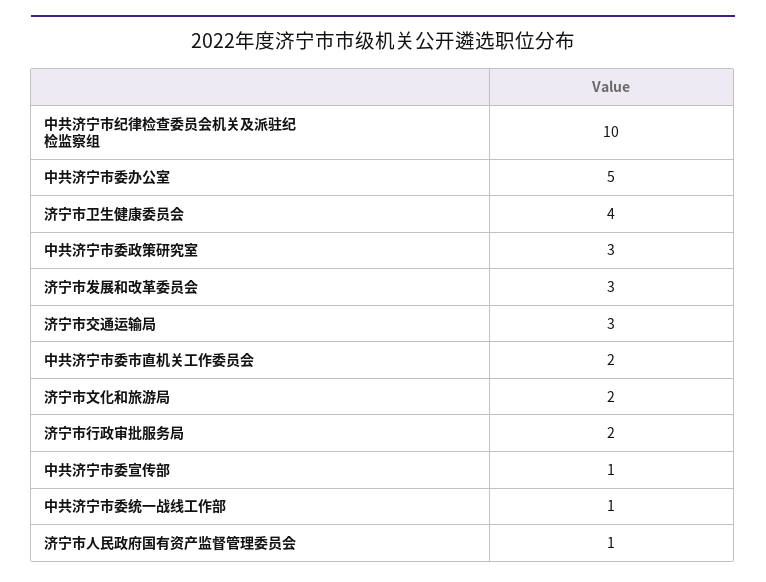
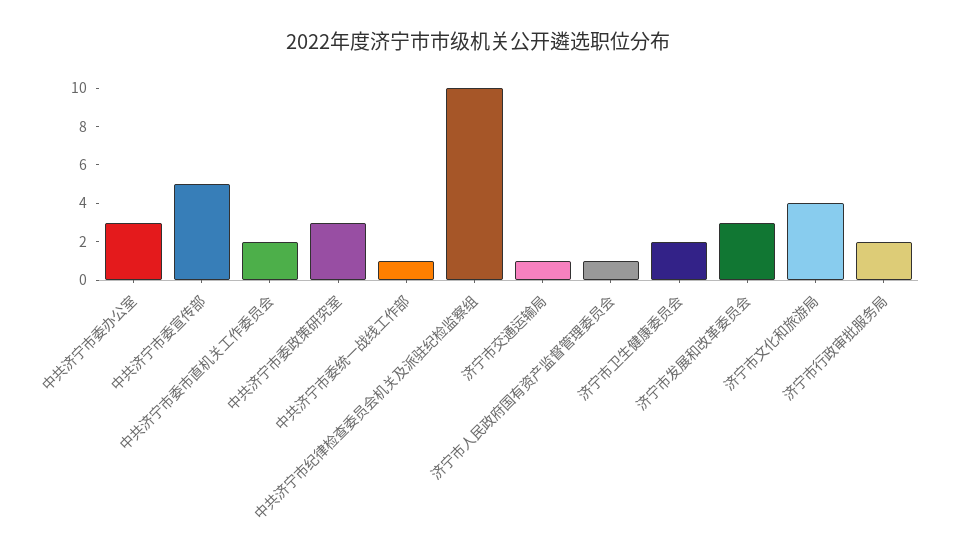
中共济宁市委办公室: 5 -> 3
济宁市卫生健康委员会: 4 -> 2
济宁市交通运输局: 3 -> 1
济宁市文化和旅游局: 2 -> 4
中共济宁市委宣传部: 1 -> 5

